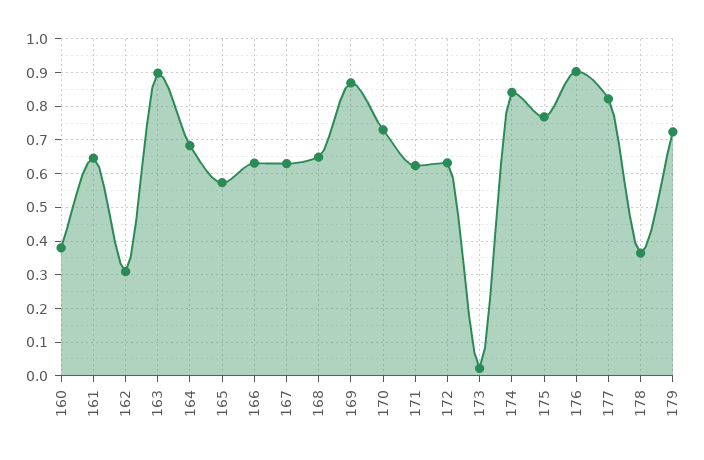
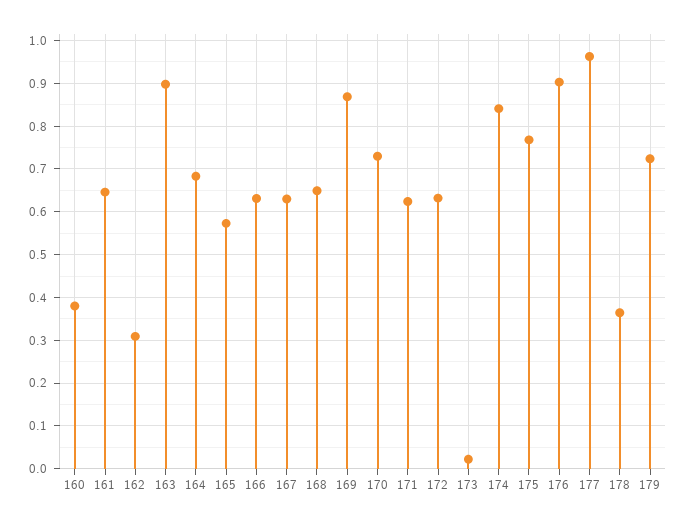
177: 0.82 -> 0.96

